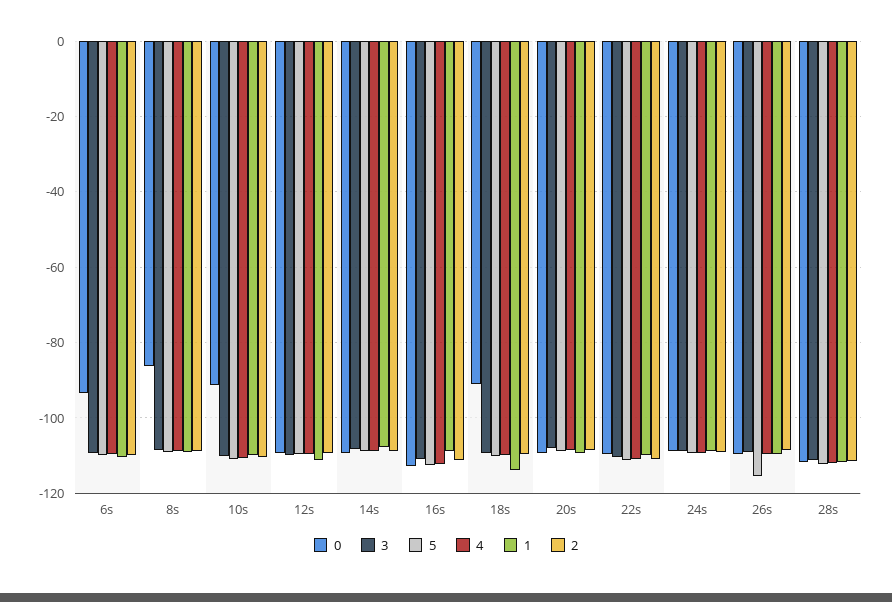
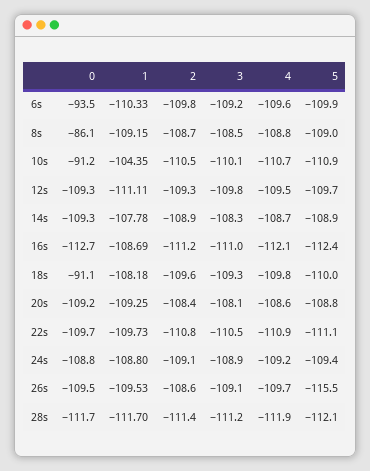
1, 10s: -110 -> -104.35
1, 18s: -114 -> -108.18

